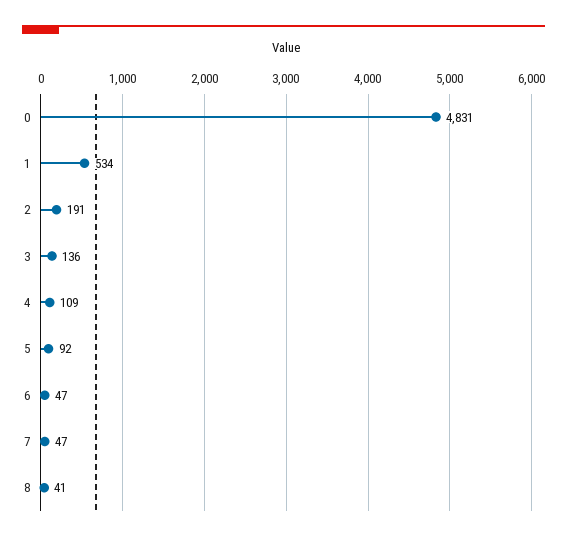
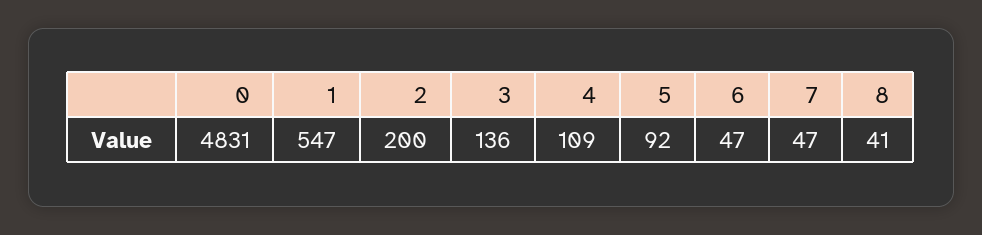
1: 534 -> 547
2: 191 -> 200

